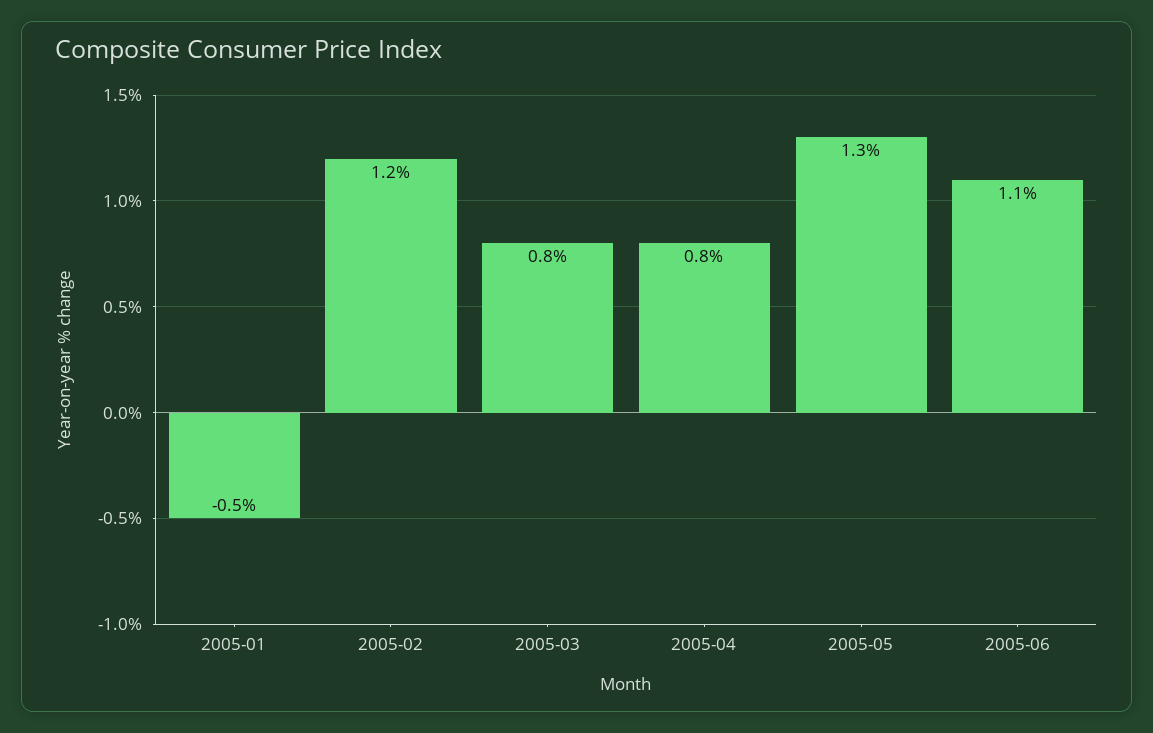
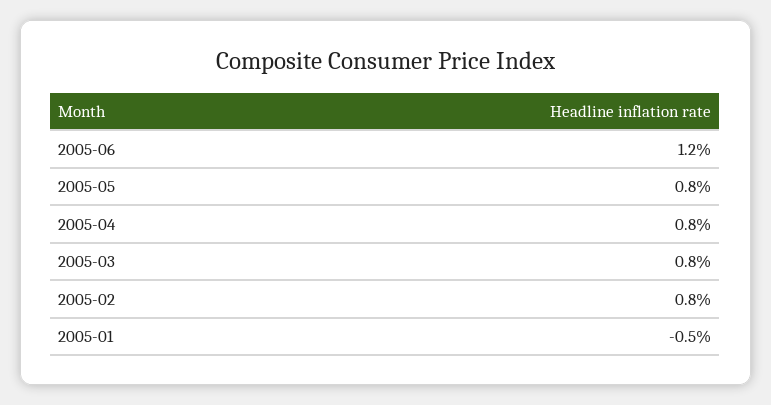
2005-02: 1.2 -> 0.8
2005-05: 1.3 -> 0.8
2005-06: 1.1 -> 1.2

